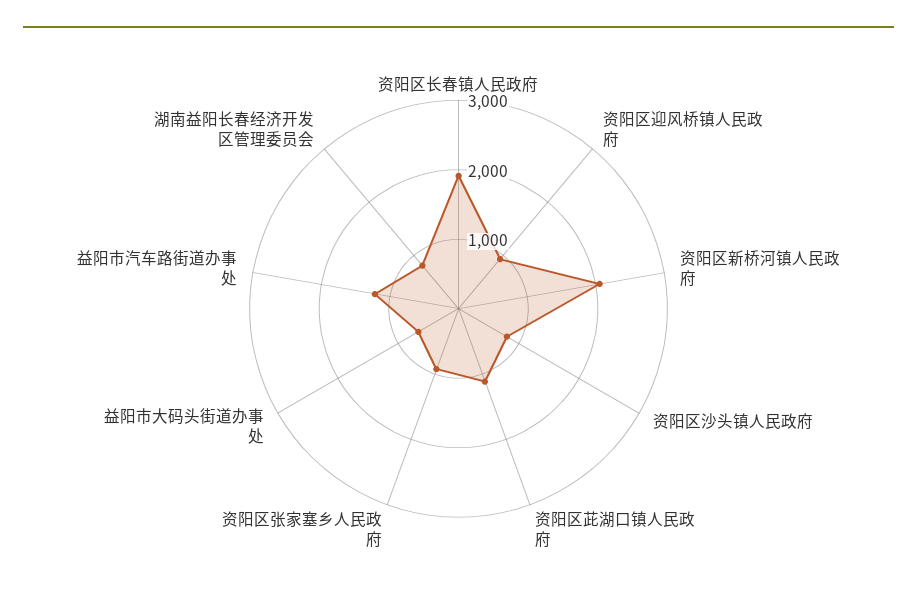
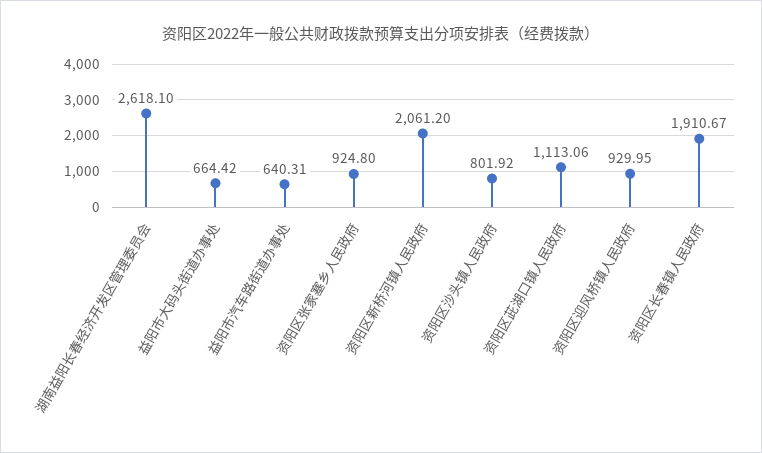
益阳市汽车路街道办事处: 1200 -> 640.31
湖南益阳长春经济开发区管理委员会: 800 -> 2618.1

